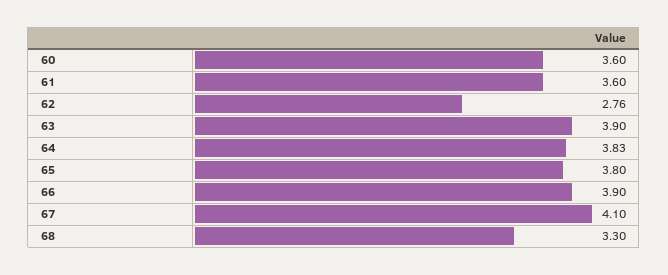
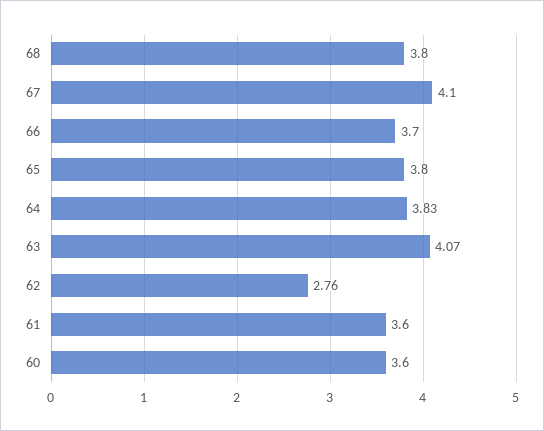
63: 3.9 -> 4.07
66: 3.9 -> 3.7
68: 3.3 -> 3.8

